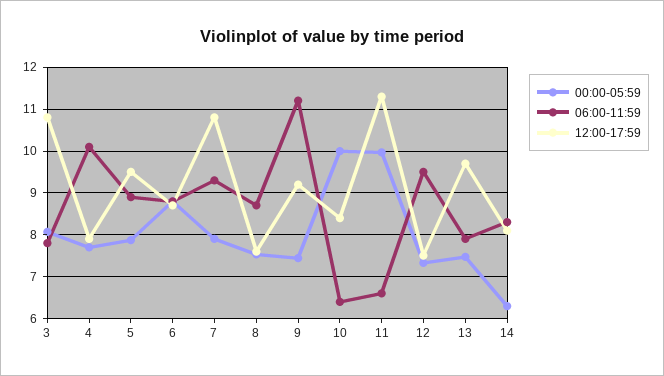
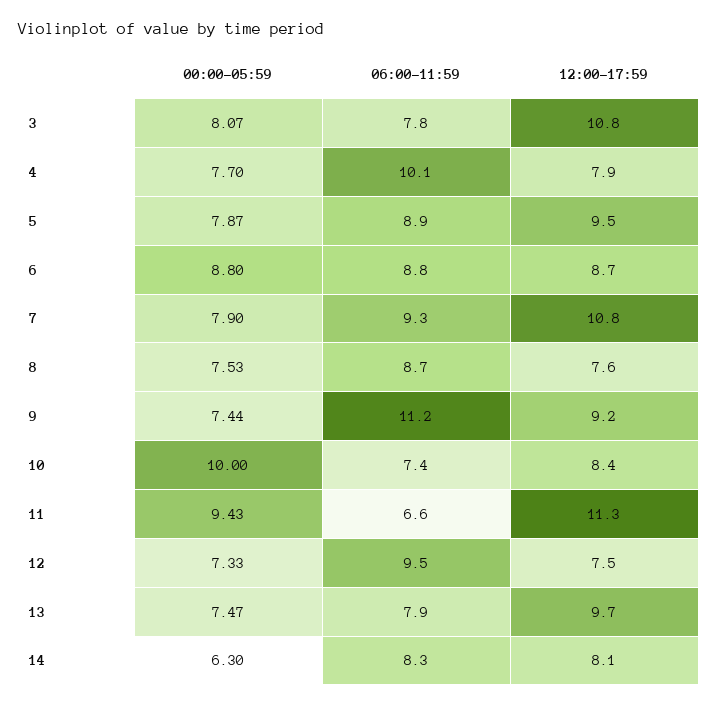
06:00-11:59, 10: 6.4 -> 7.4
00:00-05:59, 11: 10 -> 9.43

